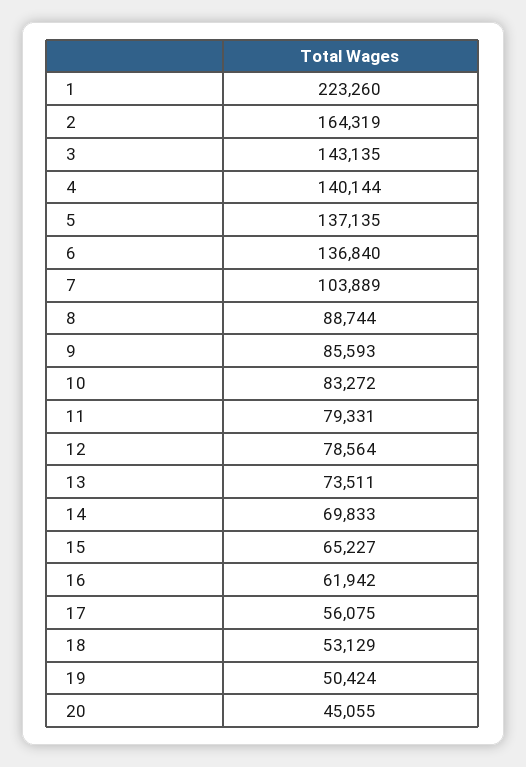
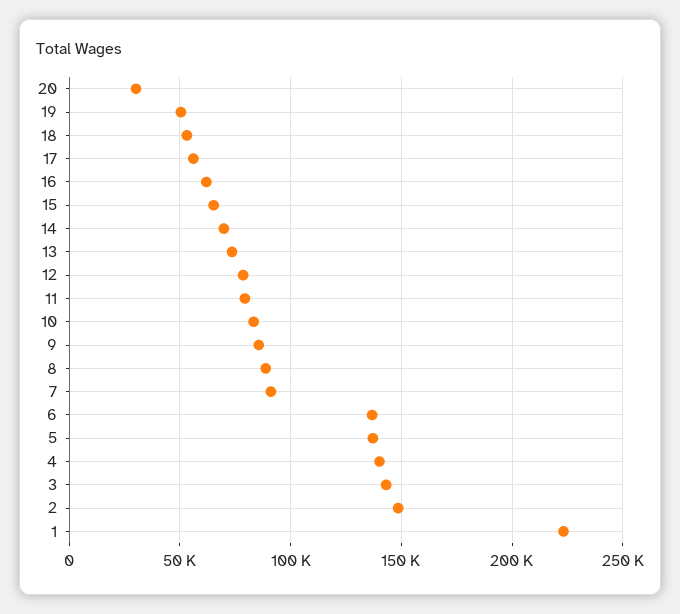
2: 164319 -> 150000
7: 103889 -> 90000
20: 45055 -> 30000

